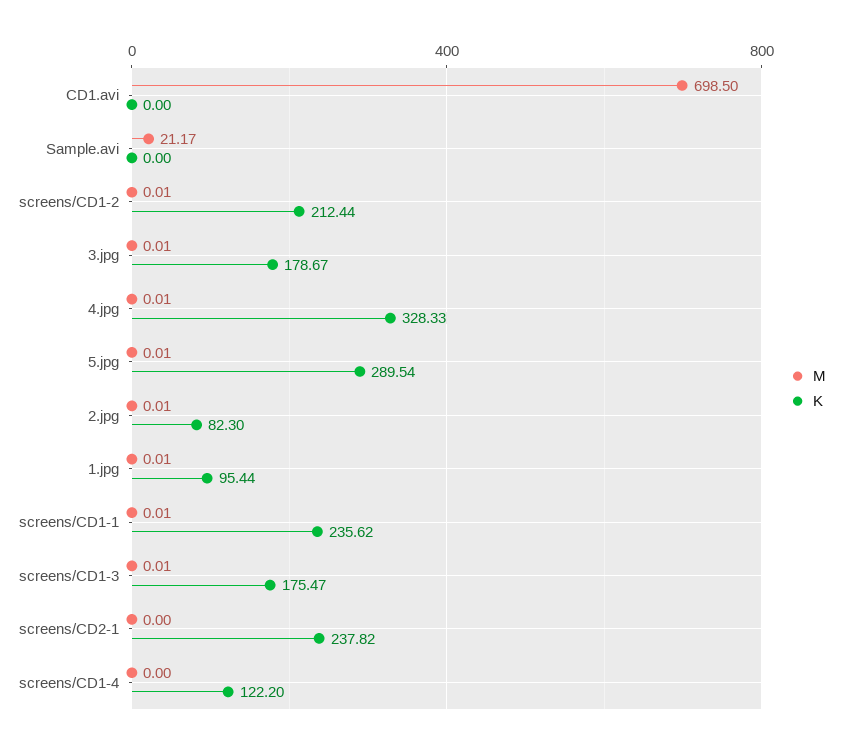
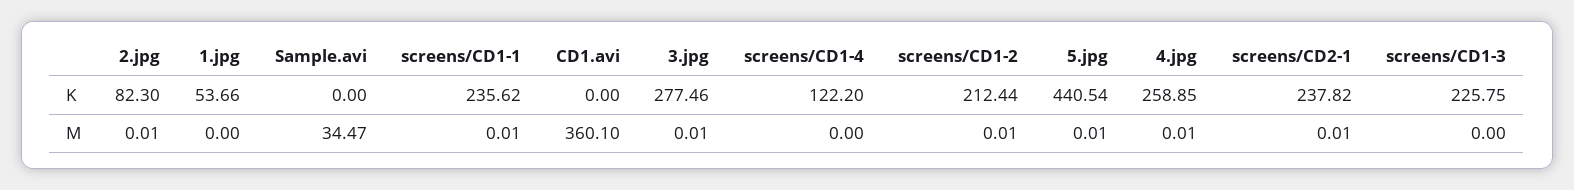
M, CD1.avi: 698.5 -> 360.1
M, Sample.avi: 21.17 -> 34.47
K, 3.jpg: 178.67 -> 277.46
K, 4.jpg: 328.33 -> 258.85
K, 5.jpg: 289.54 -> 440.54
M, 1.jpg: 0.01 -> 0
K, 1.jpg: 95.44 -> 53.66
M, screens/CD1-3: 0.01 -> 0
K, screens/CD1-3: 175.47 -> 225.75
M, screens/CD2-1: 0 -> 0.01

